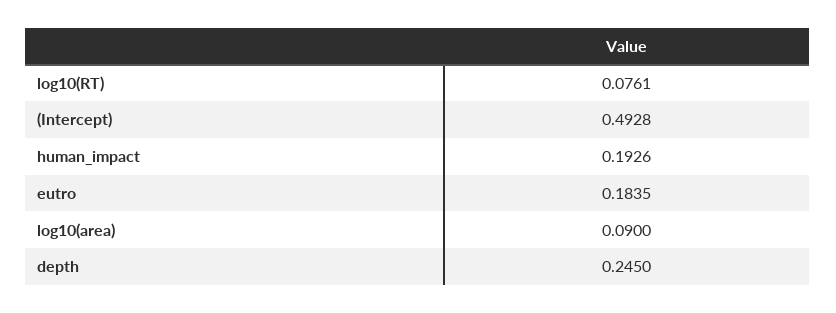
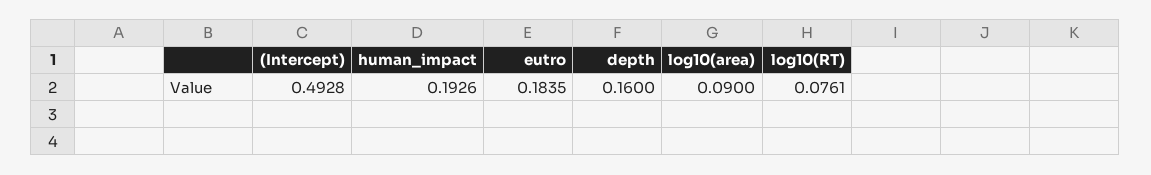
depth: 0.245 -> 0.16

